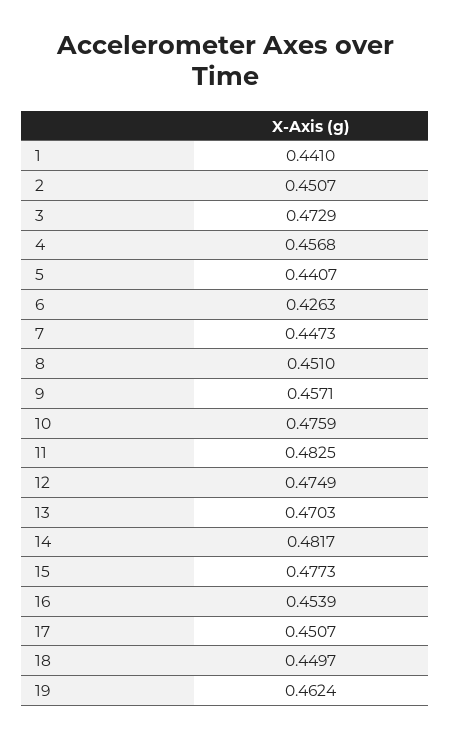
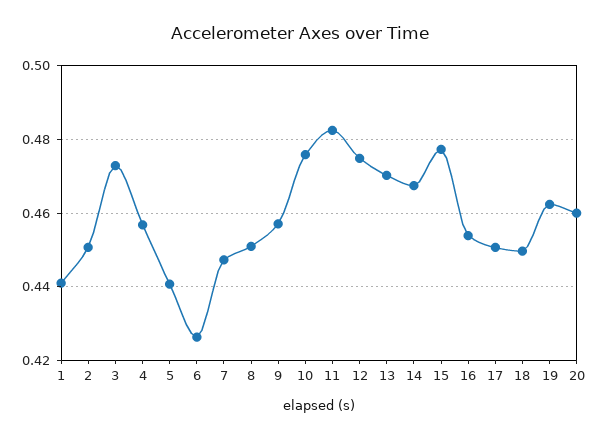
14: 0.4817 -> 0.468
20: none -> 0.46

